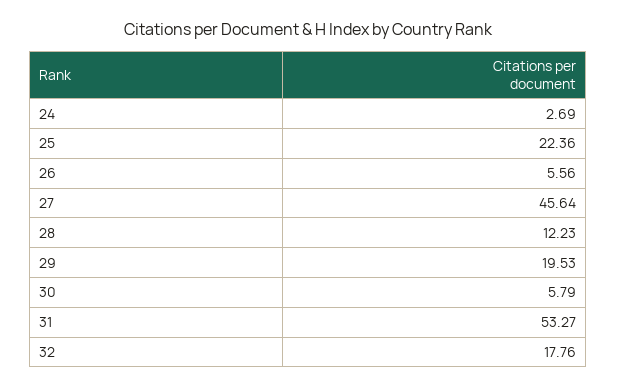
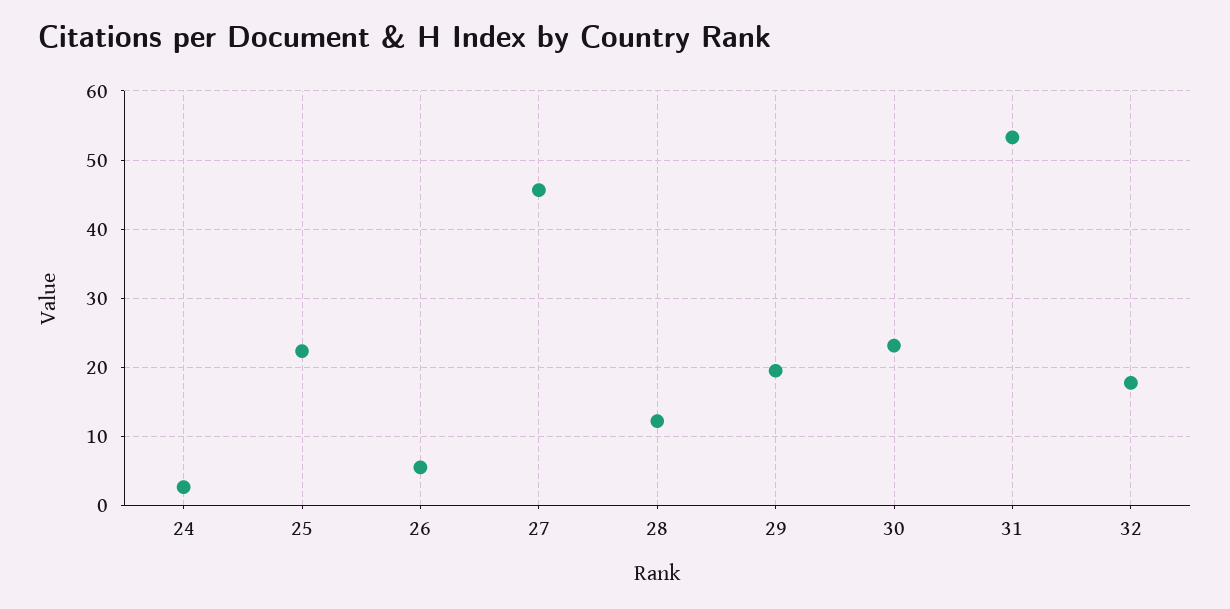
30: 5.79 -> 23

